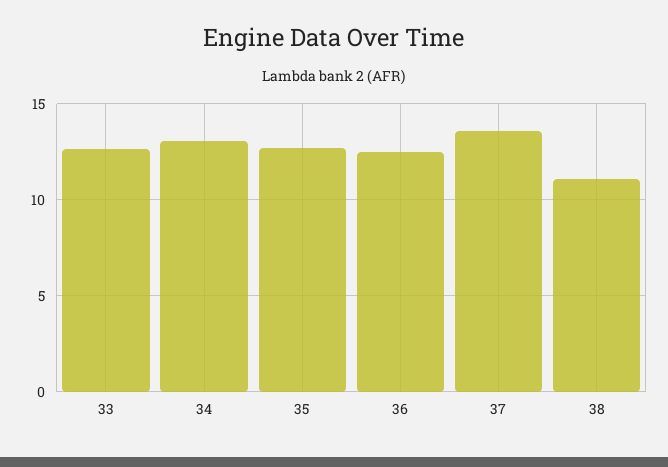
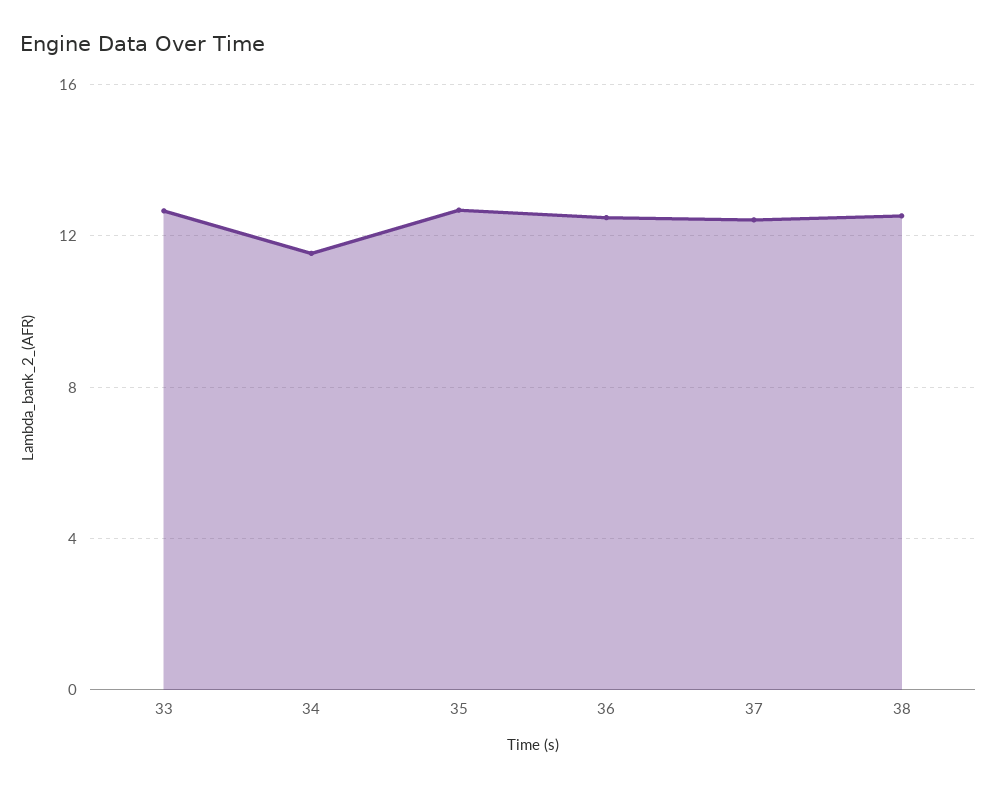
34: 13 -> 11.5
37: 13.5 -> 12.5
38: 11 -> 12.5

